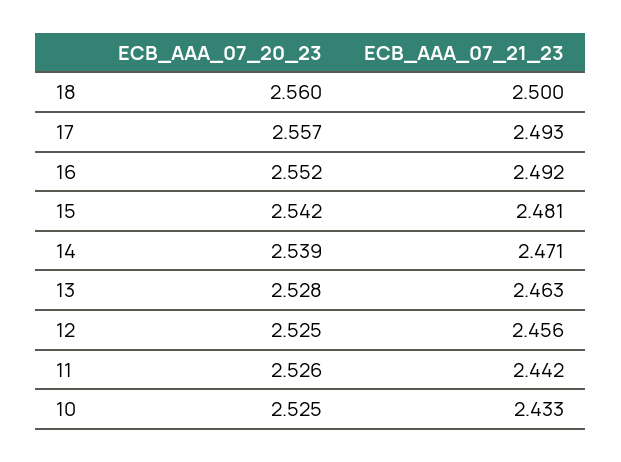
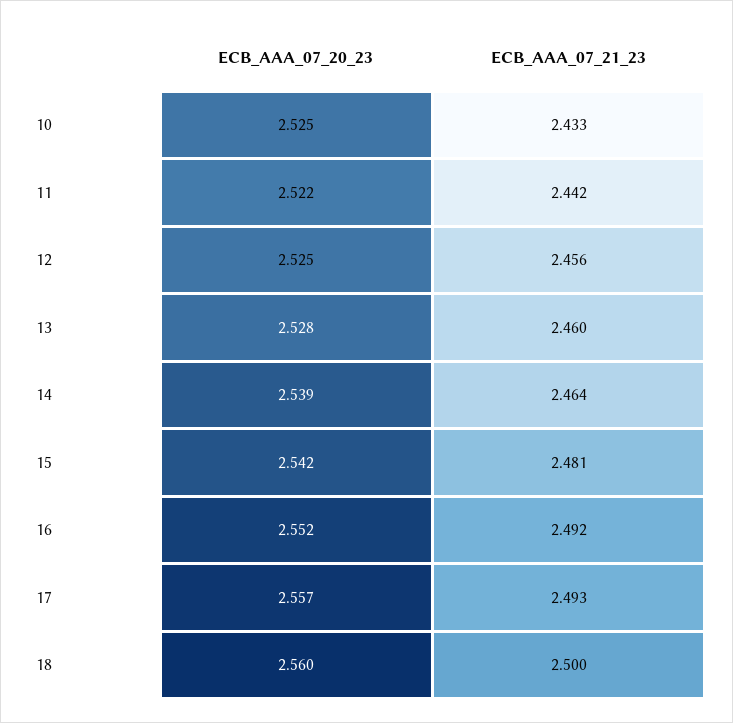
ECB_AAA_07_21_23, 14: 2.471 -> 2.464
ECB_AAA_07_21_23, 13: 2.463 -> 2.46
ECB_AAA_07_20_23, 11: 2.526 -> 2.522

